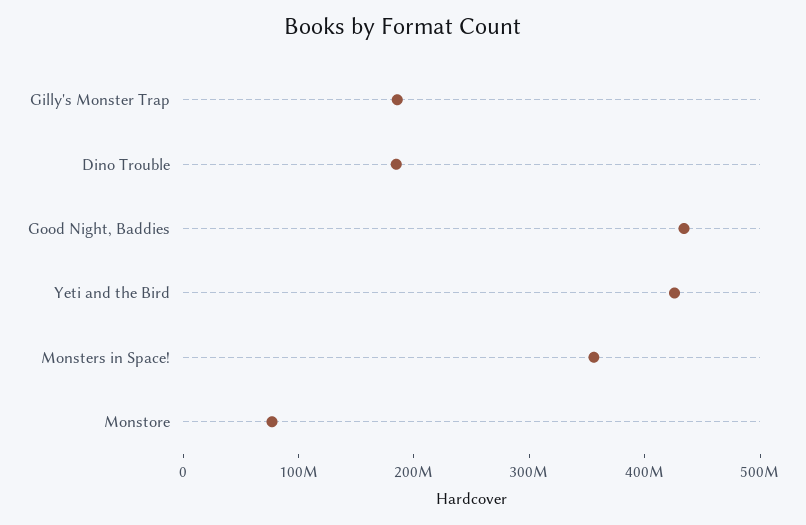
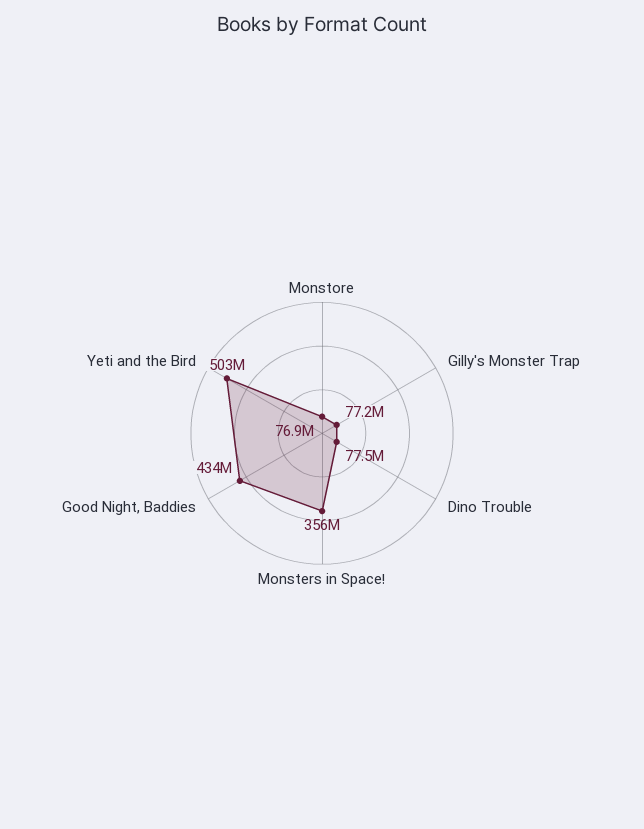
Gilly's Monster Trap: 180000000 -> 77200000
Dino Trouble: 180000000 -> 77500000
Yeti and the Bird: 420000000 -> 503000000

